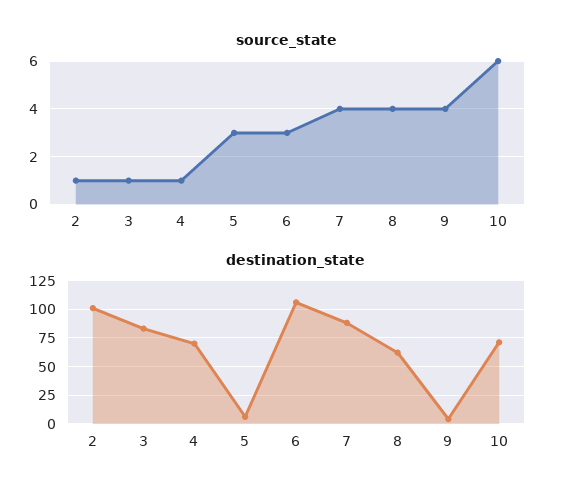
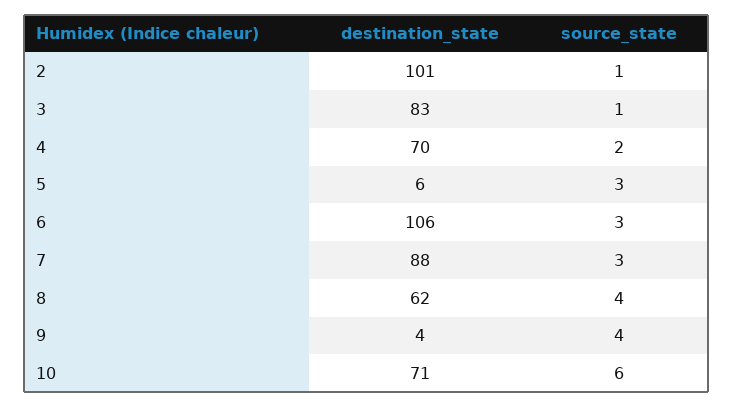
source_state, 4: 1 -> 2
source_state, 7: 4 -> 3

